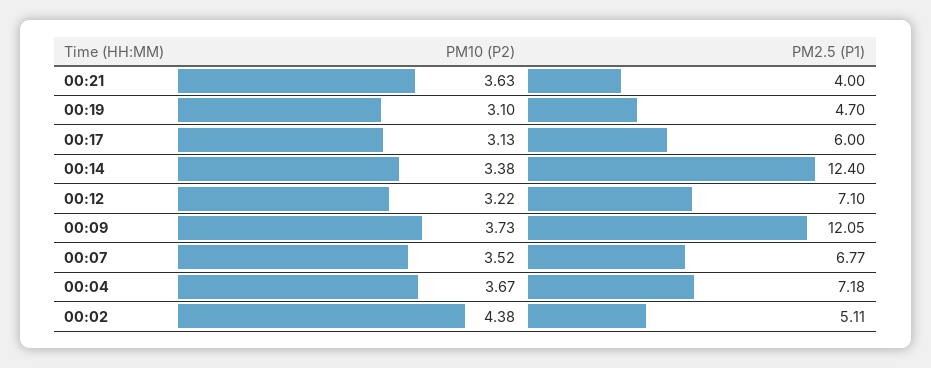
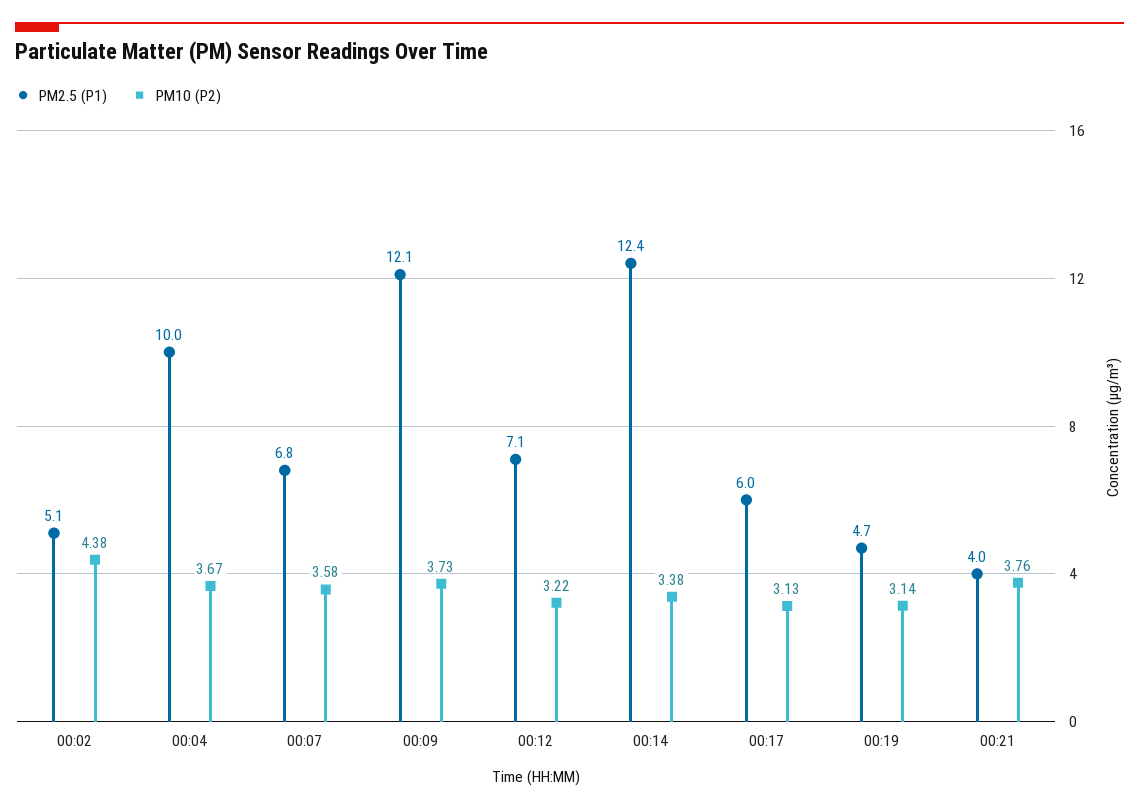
PM10 (P2), 00:21: 3.63 -> 3.76
PM10 (P2), 00:19: 3.1 -> 3.14
PM10 (P2), 00:07: 3.52 -> 3.58
PM2.5 (P1), 00:04: 7.18 -> 10

